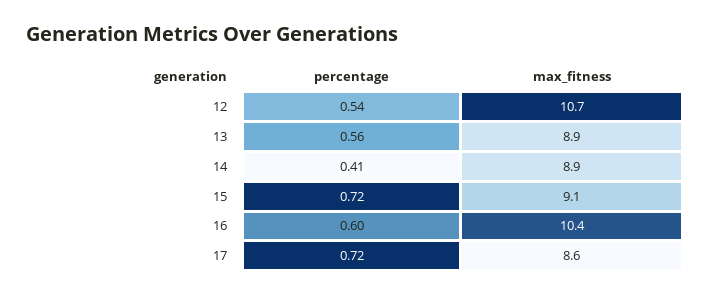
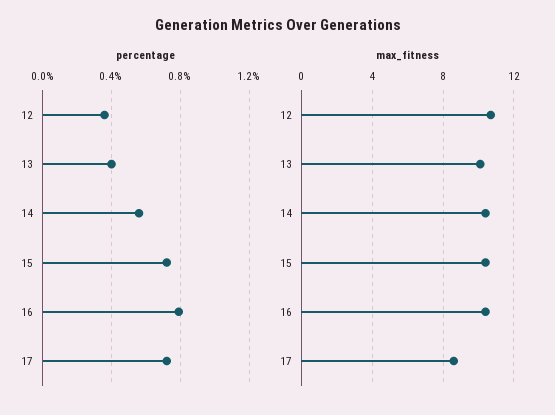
percentage, 12: 0.54 -> 0.35
percentage, 13: 0.56 -> 0.4
max_fitness, 13: 8.9 -> 10
percentage, 14: 0.41 -> 0.55
max_fitness, 14: 8.9 -> 10.5
max_fitness, 15: 9.1 -> 10.5
percentage, 16: 0.6 -> 0.8

